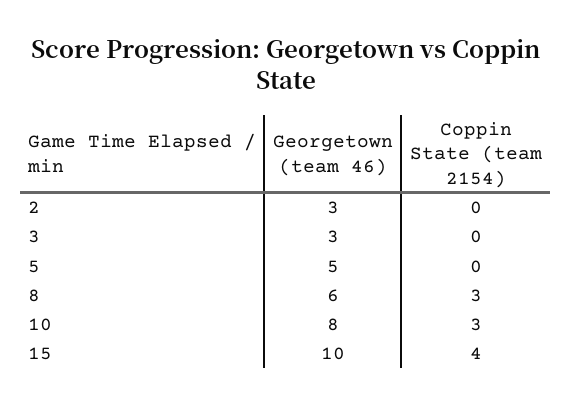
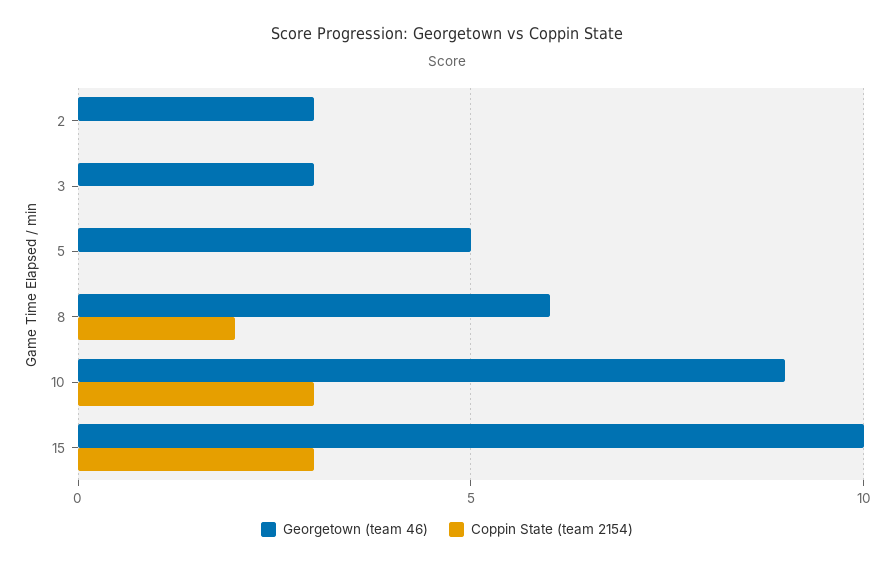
Coppin State (team 2154), 8: 3 -> 2
Georgetown (team 46), 10: 8 -> 9
Coppin State (team 2154), 15: 4 -> 3

